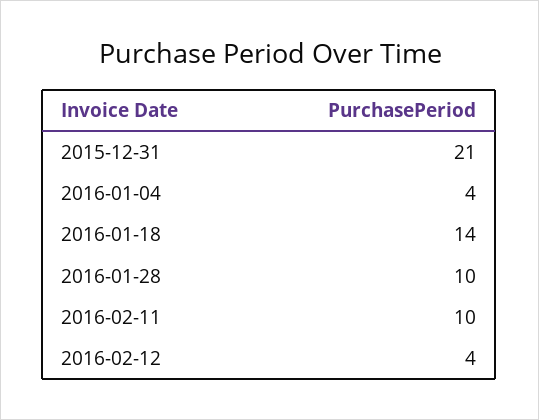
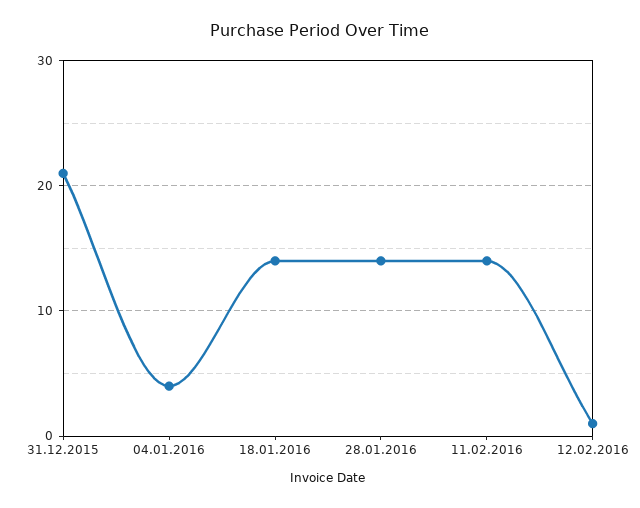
2016-01-28: 10 -> 14
2016-02-11: 10 -> 14
2016-02-12: 4 -> 1

